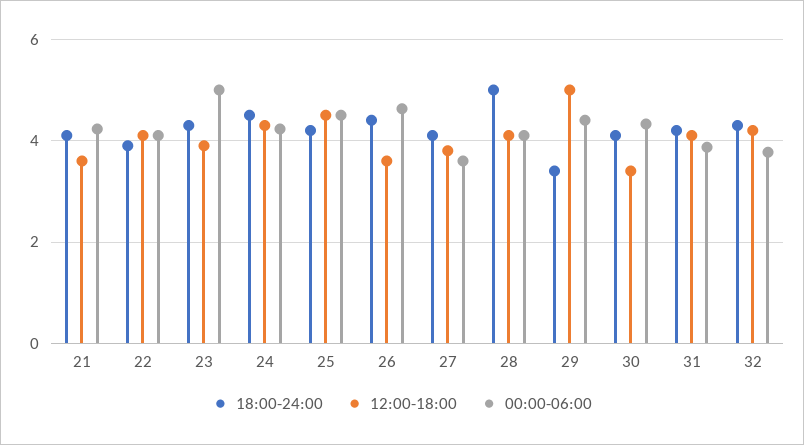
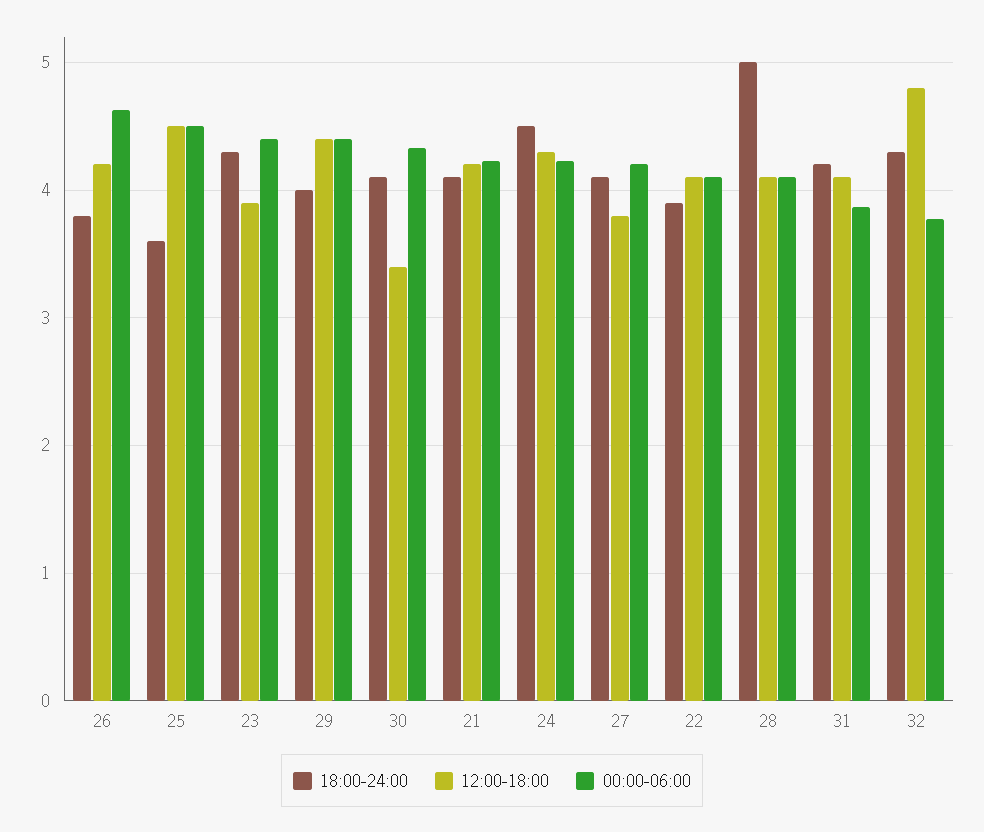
12:00-18:00, 21: 3.6 -> 4.2
00:00-06:00, 23: 5 -> 4.4
18:00-24:00, 25: 4.2 -> 3.6
18:00-24:00, 26: 4.4 -> 3.8
12:00-18:00, 26: 3.6 -> 4.2
00:00-06:00, 27: 3.6 -> 4.2
18:00-24:00, 29: 3.4 -> 4
12:00-18:00, 29: 5 -> 4.4
12:00-18:00, 32: 4.2 -> 4.8

